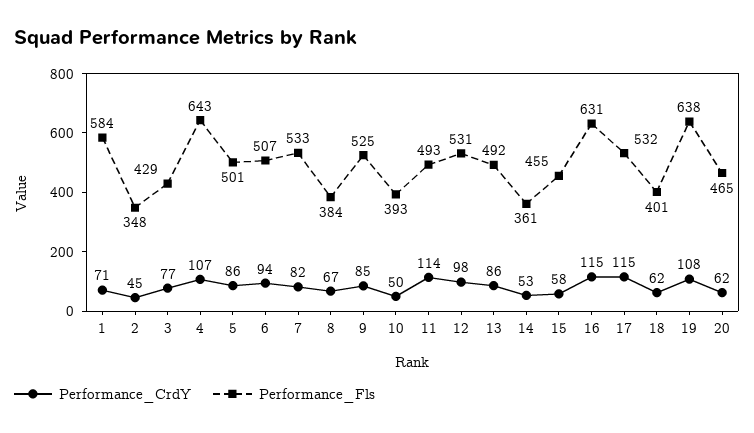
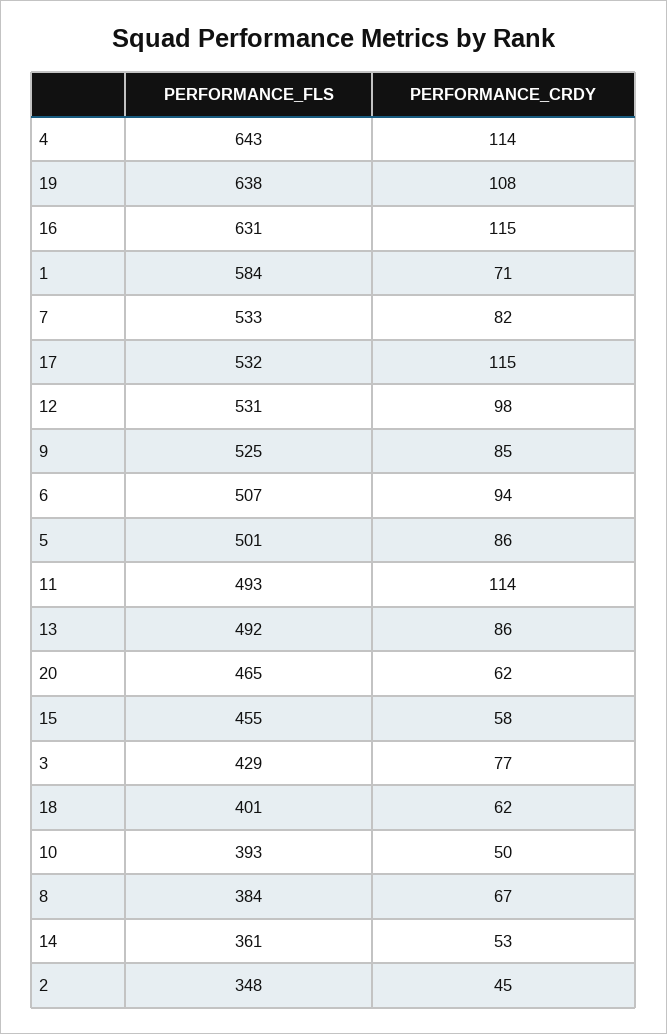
Performance_CrdY, 4: 107 -> 114

